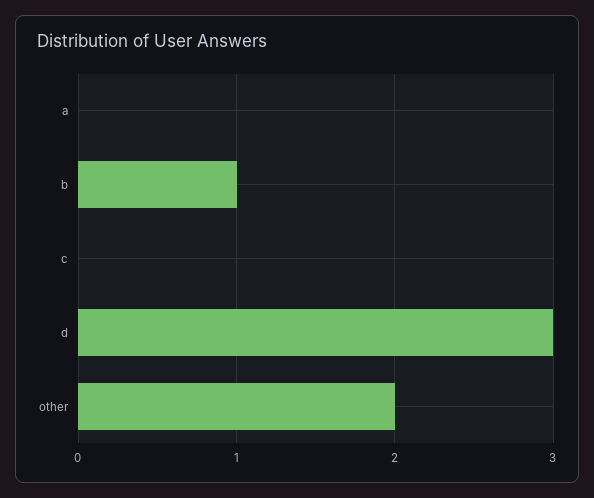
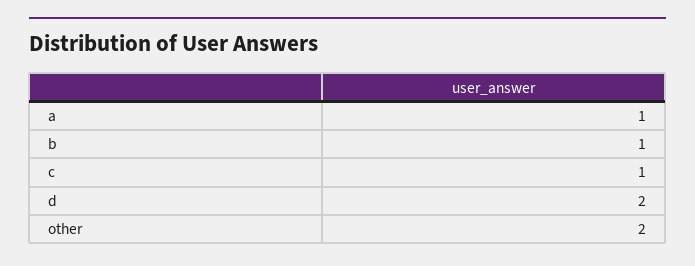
a: 0 -> 1
c: 0 -> 1
d: 3 -> 2

